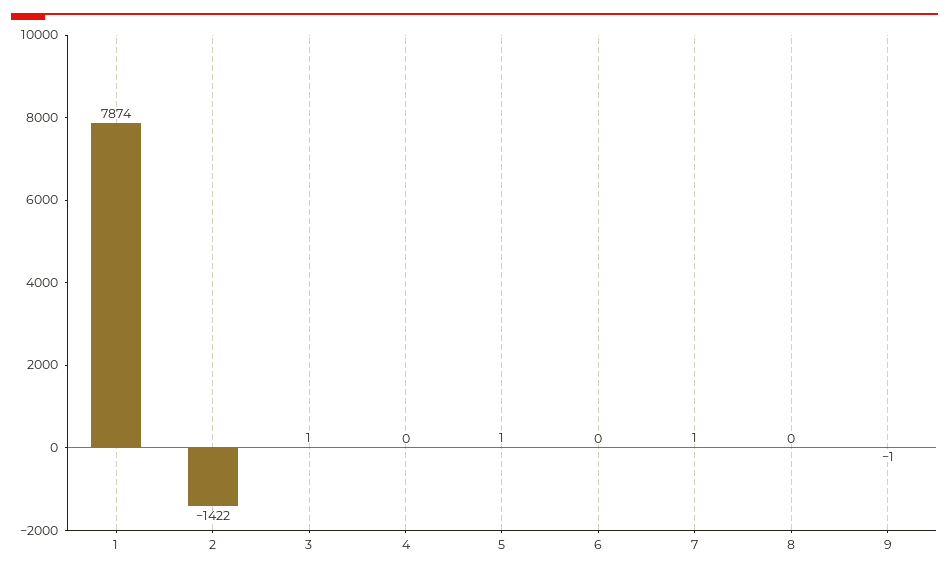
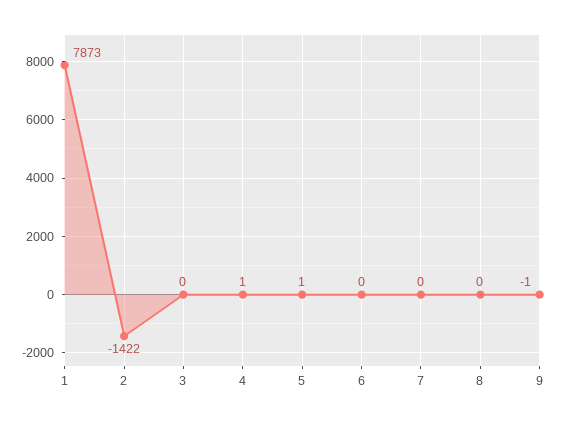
1: 7874 -> 7873
3: 1 -> 0
4: 0 -> 1
7: 1 -> 0

